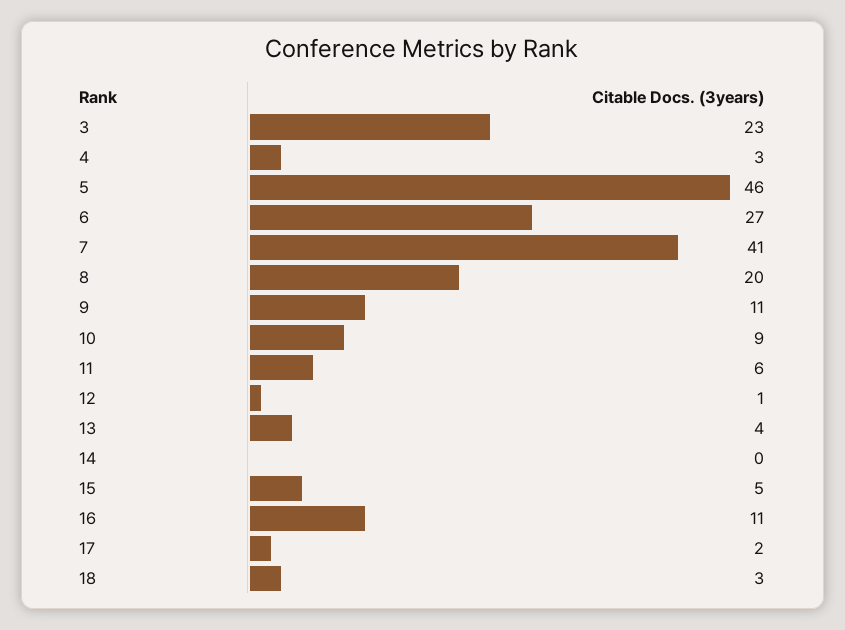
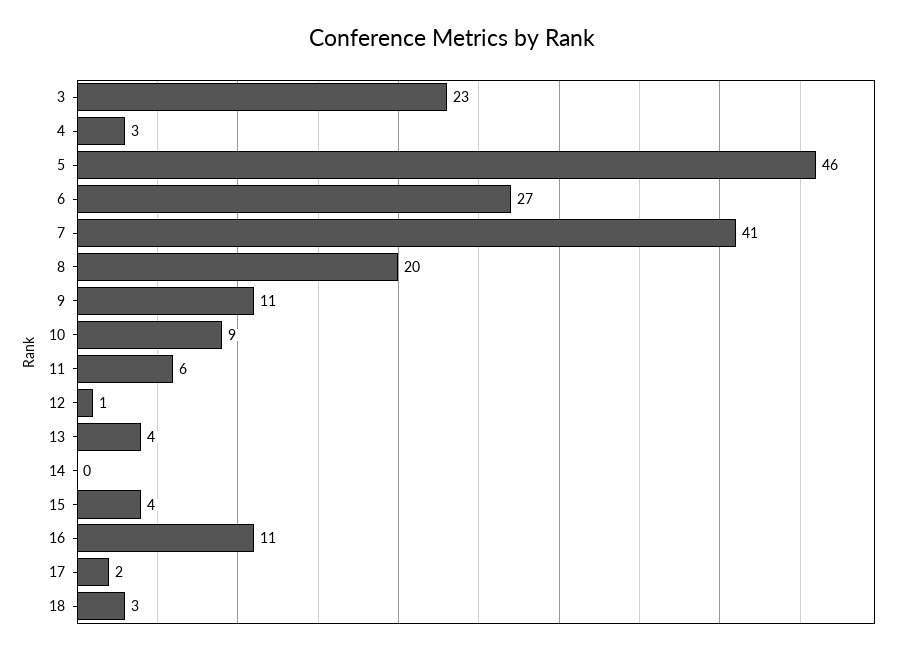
15: 5 -> 4

